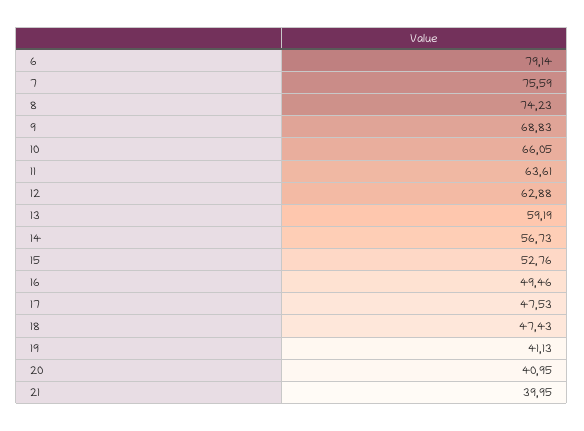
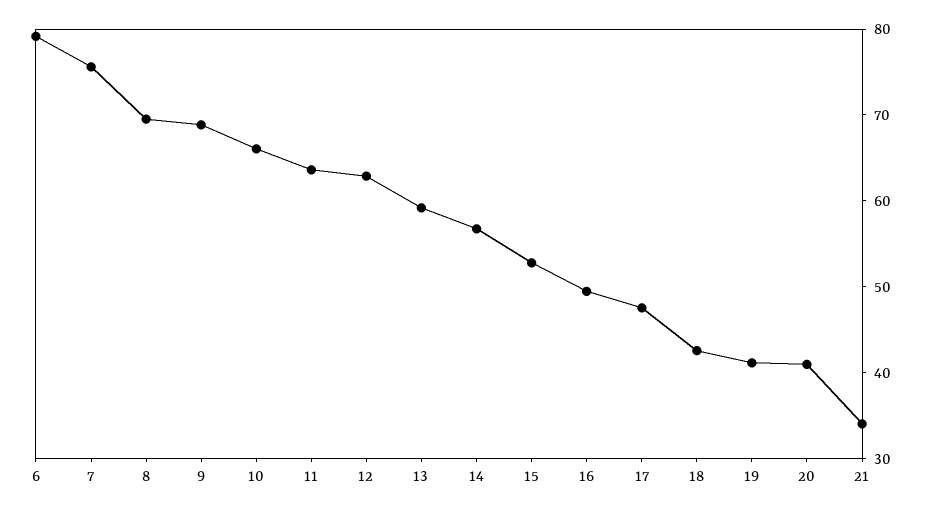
8: 74.23 -> 70
18: 47.43 -> 42
21: 39.95 -> 34

